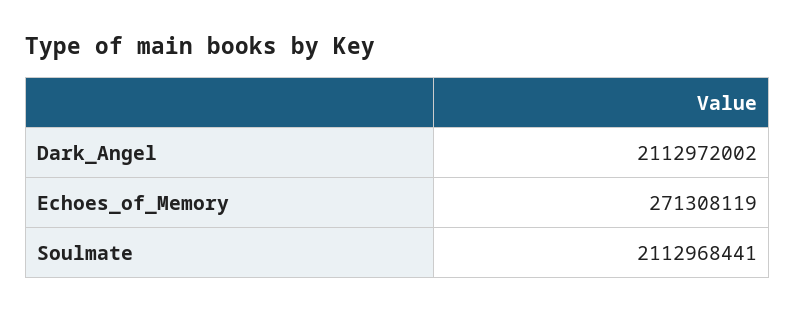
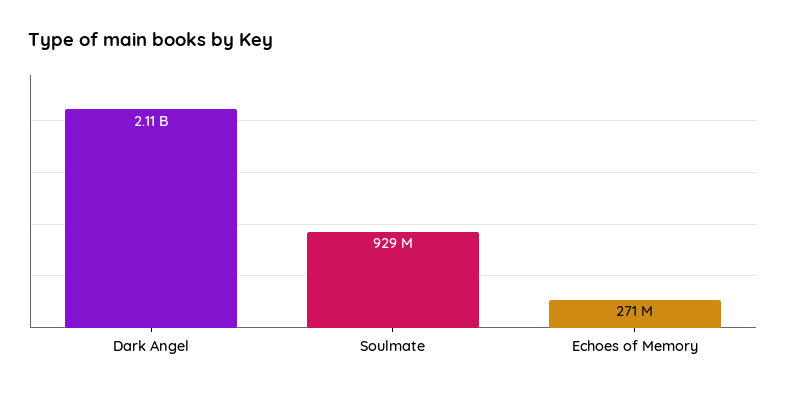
Soulmate: 2112968441 -> 929000000

